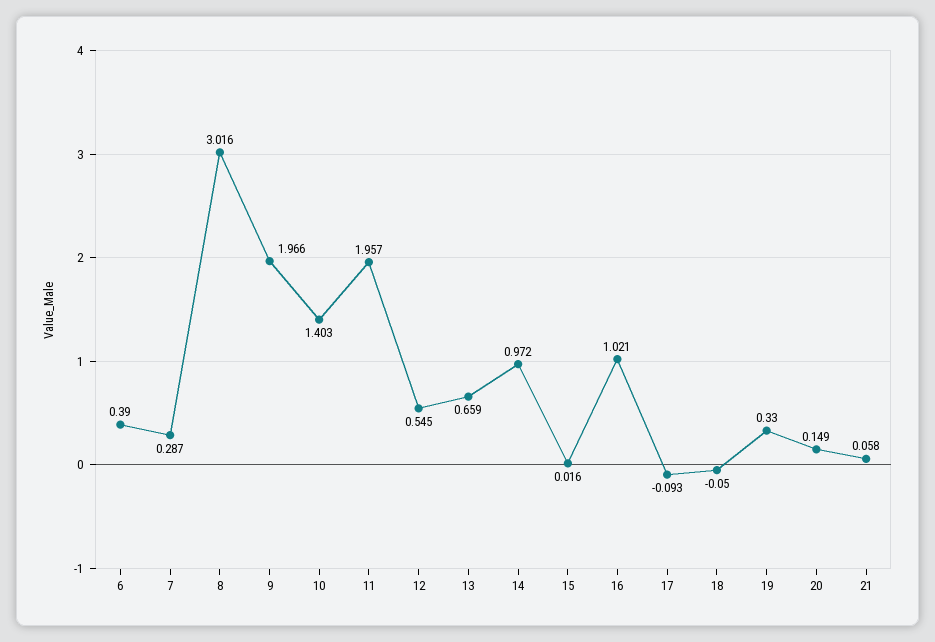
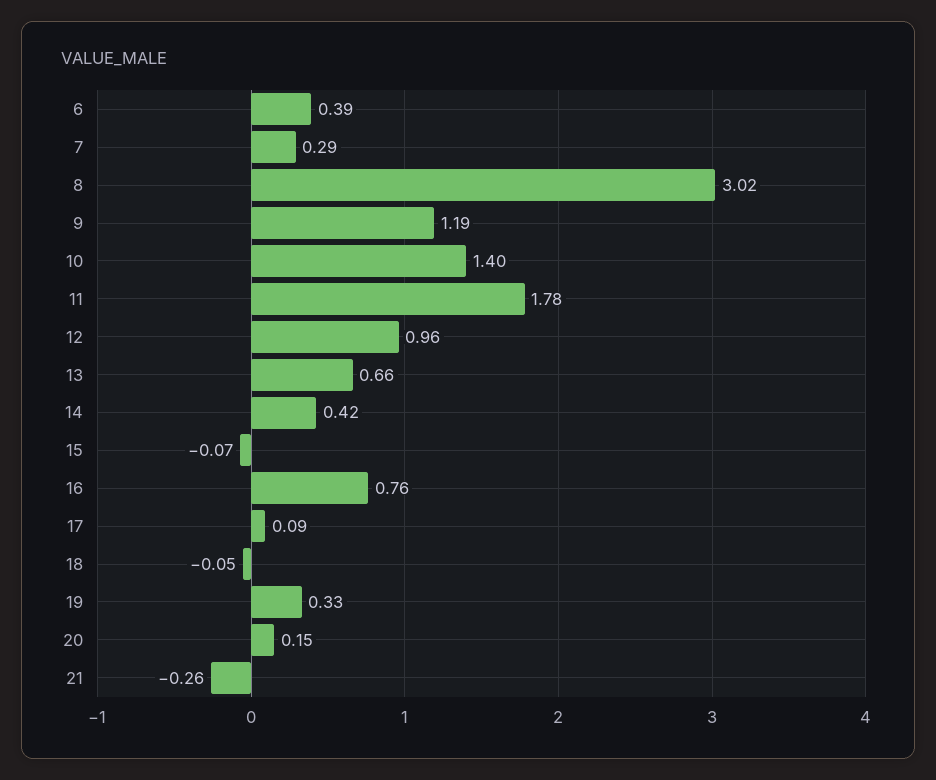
9: 1.966 -> 1.19
11: 1.957 -> 1.78
12: 0.545 -> 0.96
14: 0.972 -> 0.42
15: 0.016 -> -0.07
16: 1.021 -> 0.76
17: -0.093 -> 0.09
21: 0.058 -> -0.26

